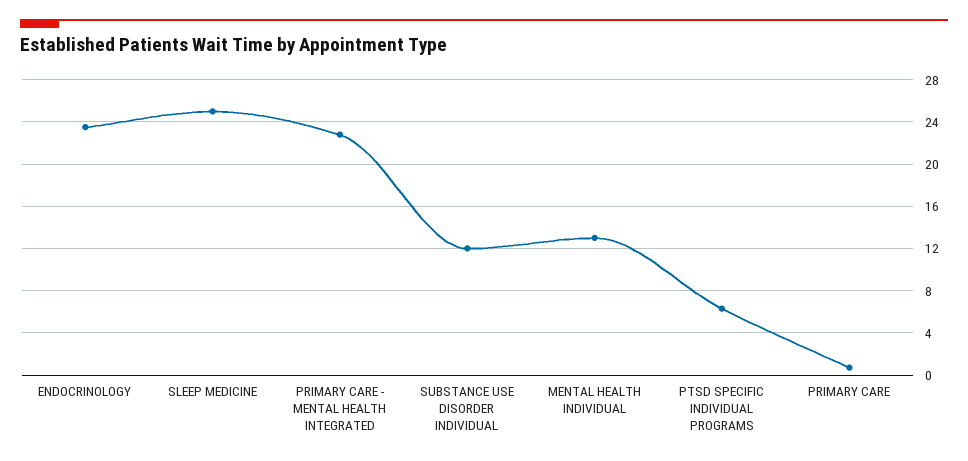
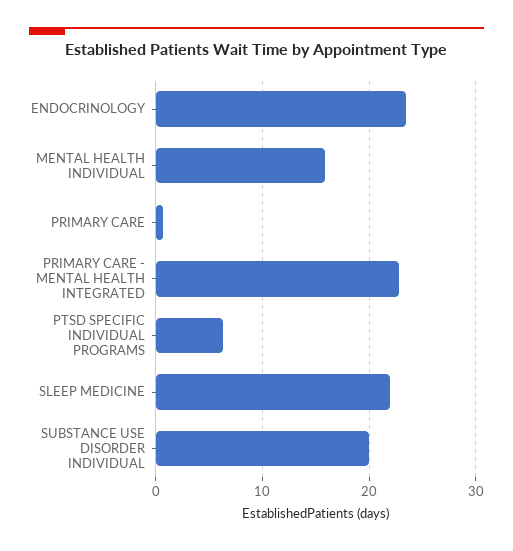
SLEEP MEDICINE: 25 -> 22
SUBSTANCE USE DISORDER INDIVIDUAL: 12 -> 20
MENTAL HEALTH INDIVIDUAL: 13 -> 16

